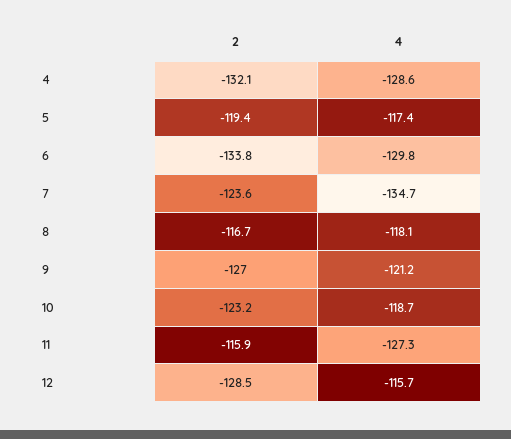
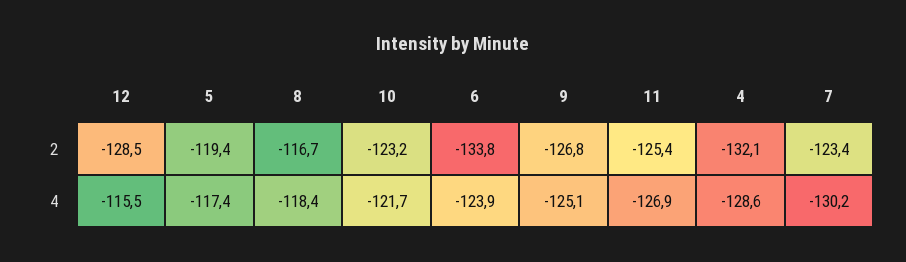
4, 6: -129.8 -> -123.9
2, 7: -123.6 -> -123.4
4, 7: -134.7 -> -130.2
4, 8: -118.1 -> -118.4
2, 9: -127 -> -126.8
4, 9: -121.2 -> -125.1
4, 10: -118.7 -> -121.7
2, 11: -115.9 -> -125.4
4, 11: -127.3 -> -126.9
4, 12: -115.7 -> -115.5

